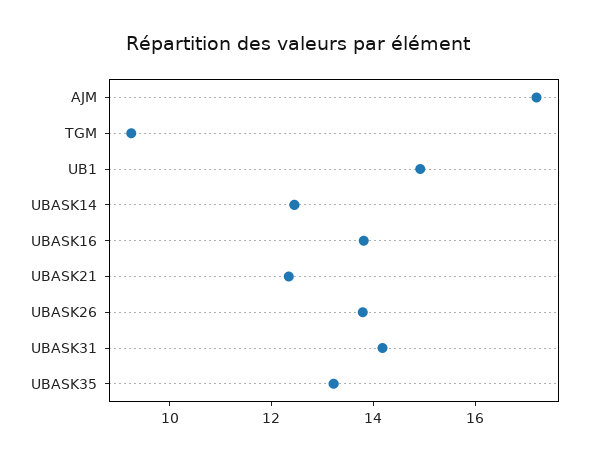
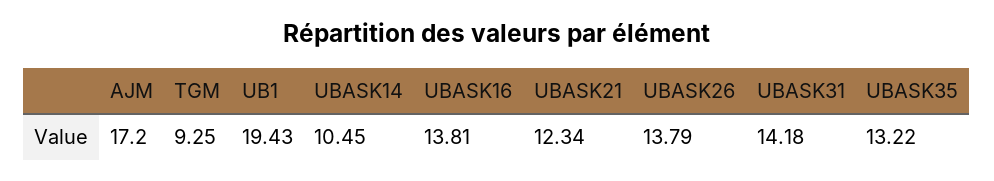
UB1: 15 -> 19.43
UBASK14: 12.5 -> 10.45

